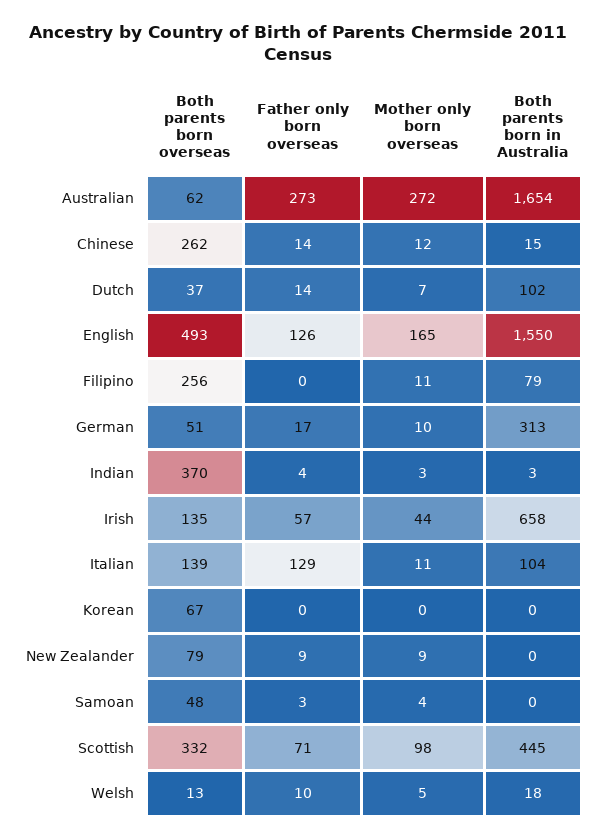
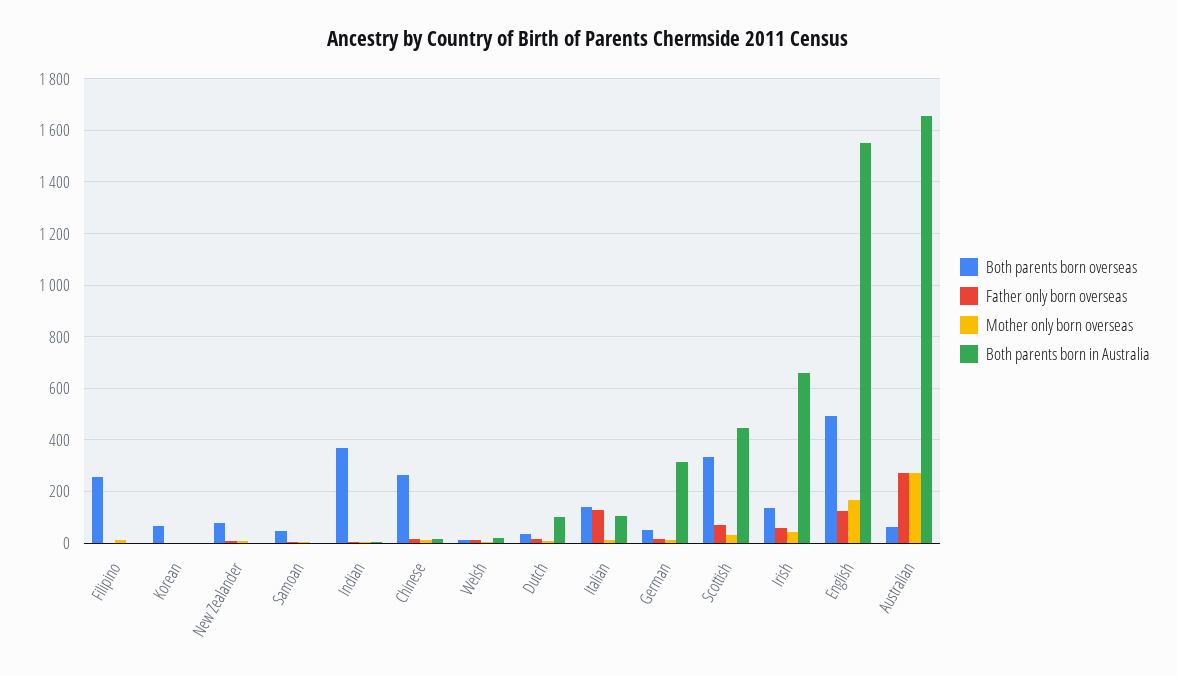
Both parents born in Australia, Filipino: 79 -> 0
Mother only born overseas, Scottish: 98 -> 25

